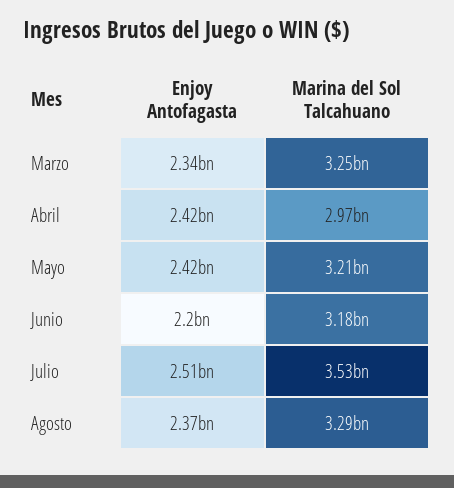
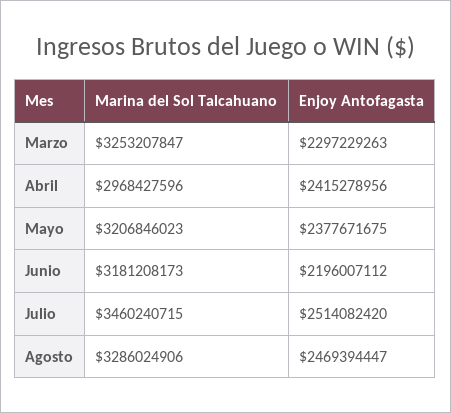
Enjoy Antofagasta, Marzo: 2340000000 -> 2297229263
Enjoy Antofagasta, Mayo: 2420000000 -> 2377671675
Marina del Sol Talcahuano, Julio: 3530000000 -> 3460240715
Enjoy Antofagasta, Agosto: 2370000000 -> 2469394447

